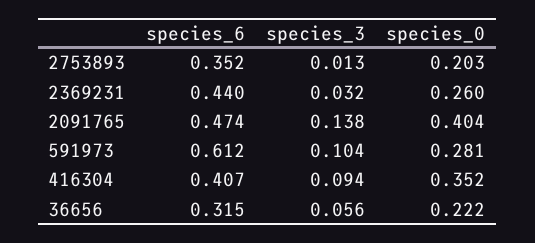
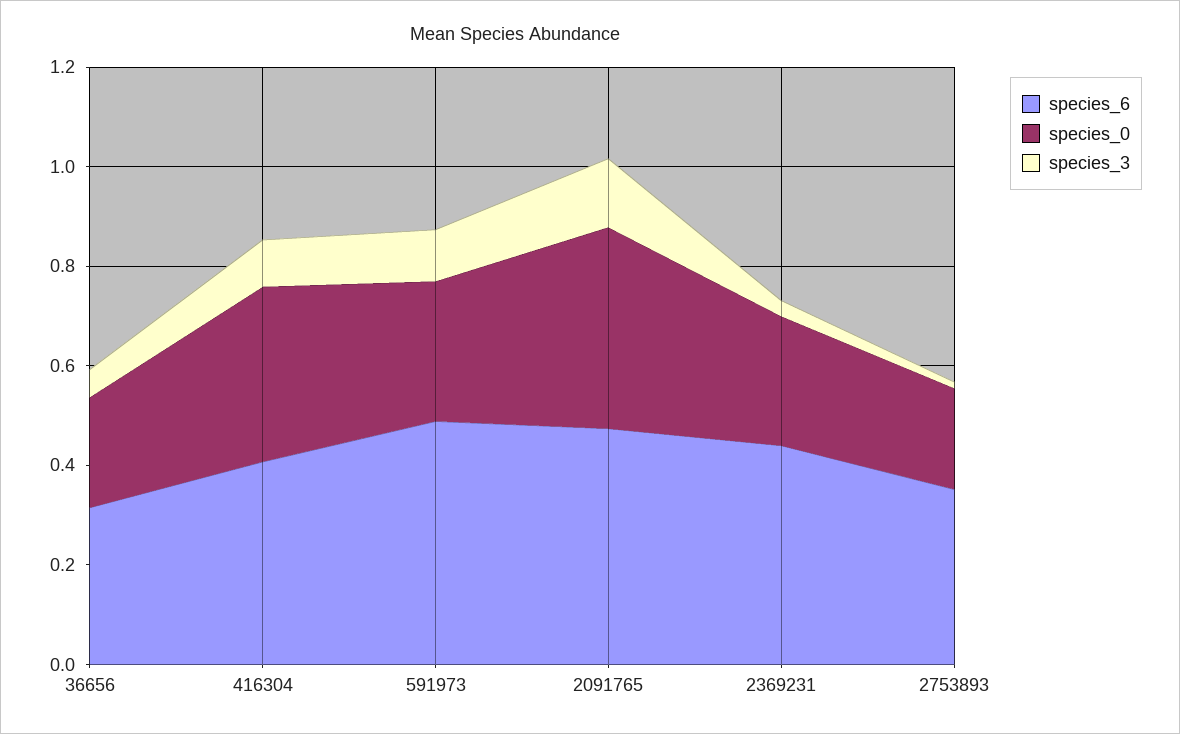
species_6, 591973: 0.612 -> 0.5

